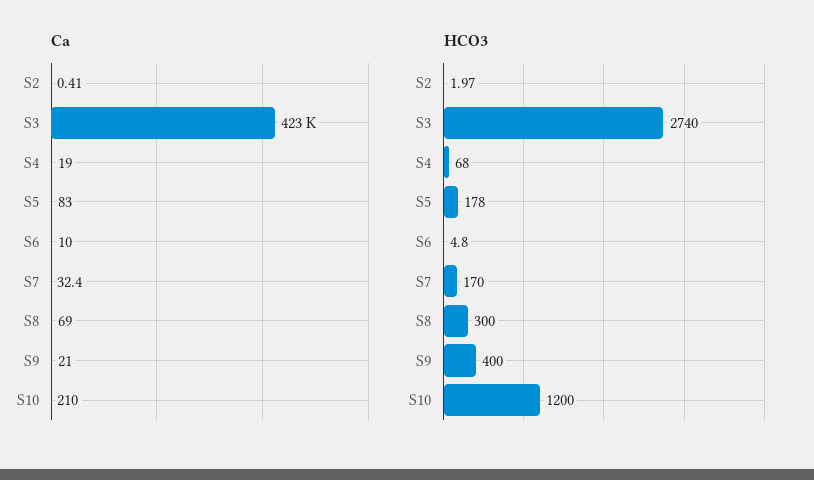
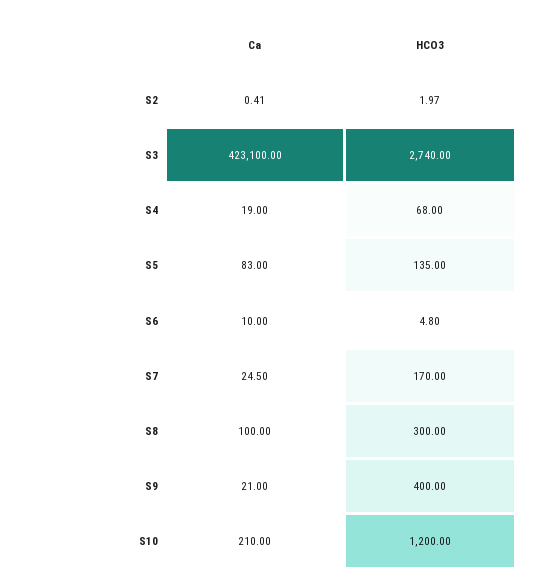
Ca, S7: 32.4 -> 24.5
Ca, S8: 69 -> 100
HCO3, S5: 178 -> 135

